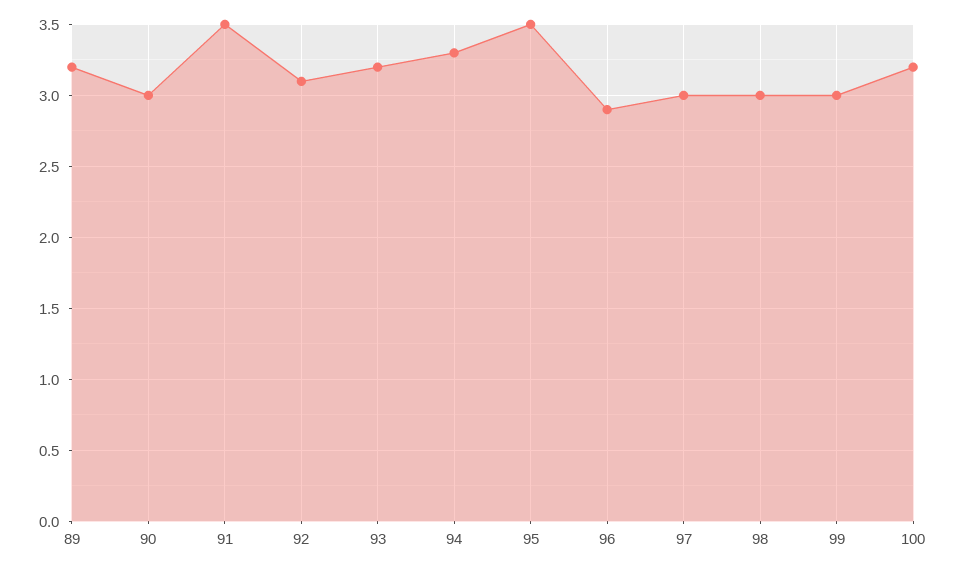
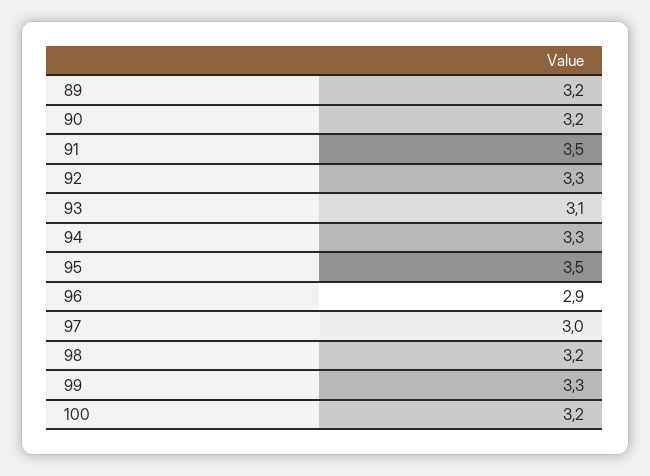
90: 3 -> 3.2
92: 3.1 -> 3.3
93: 3.2 -> 3.1
98: 3 -> 3.2
99: 3 -> 3.3

